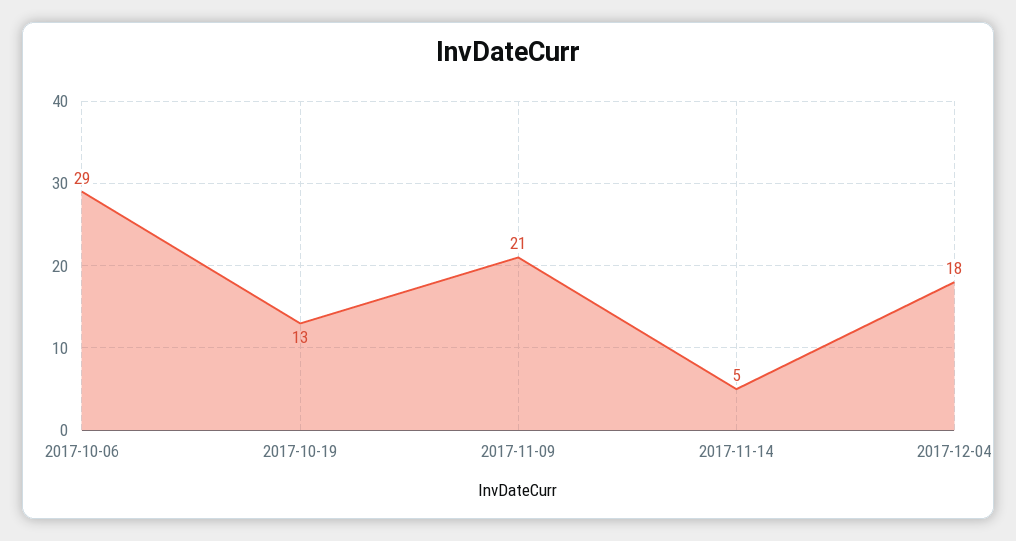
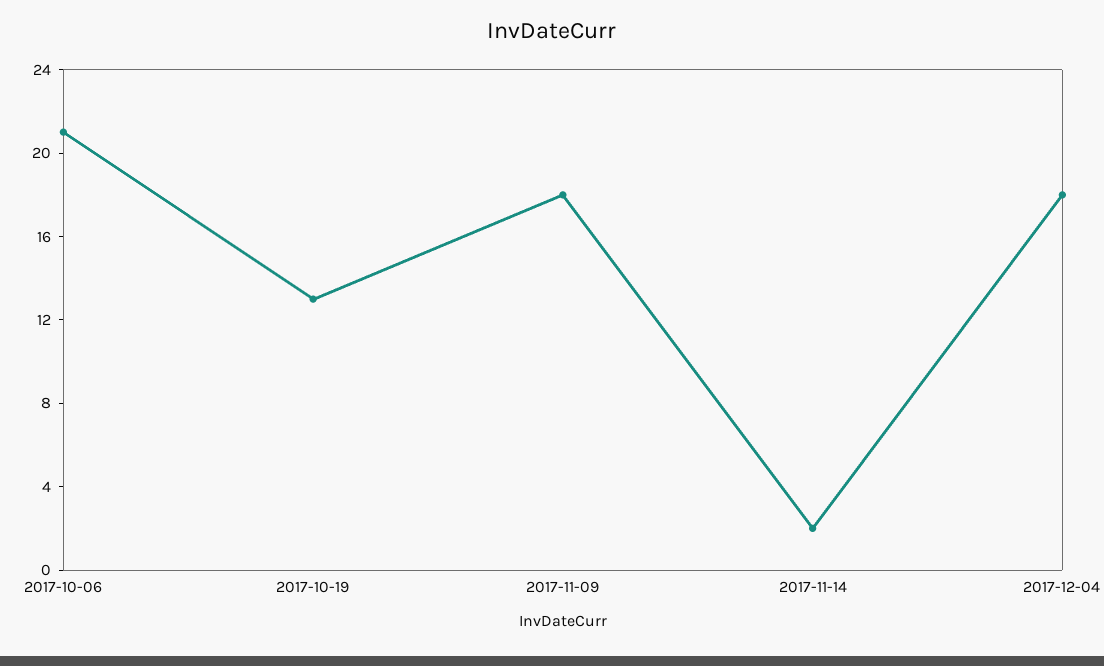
2017-10-06: 29 -> 21
2017-11-09: 21 -> 18
2017-11-14: 5 -> 2

